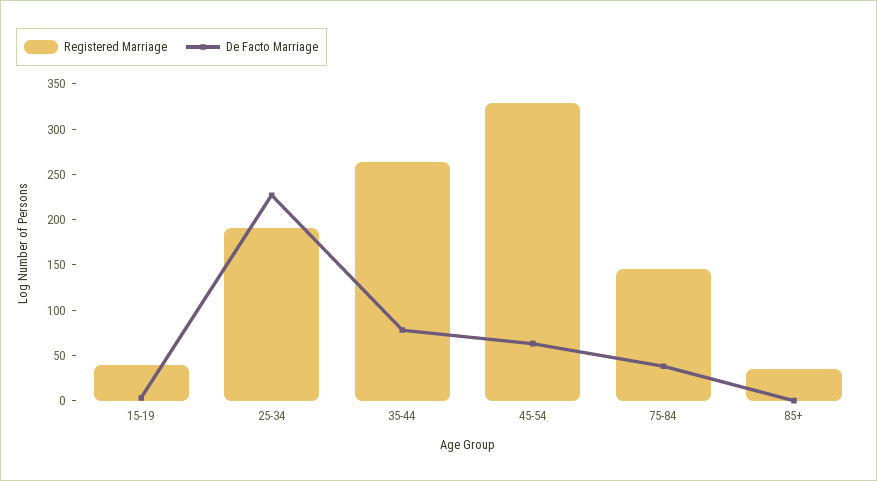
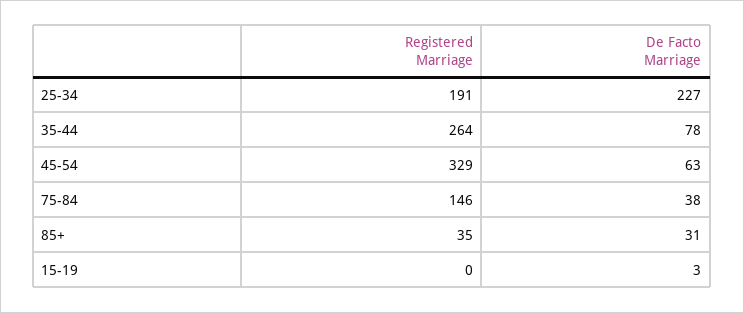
Registered Marriage, 15-19: 40 -> 0
De Facto Marriage, 85+: 0 -> 31

